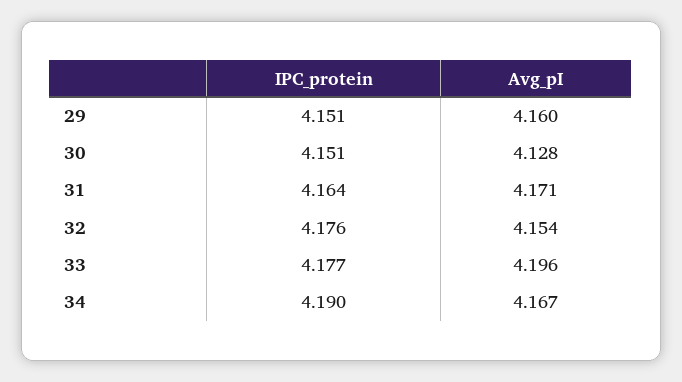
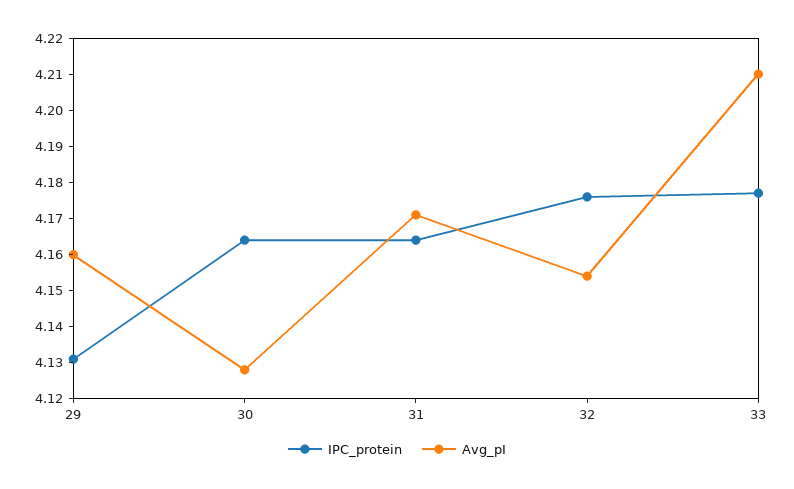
IPC_protein, 29: 4.151 -> 4.13
IPC_protein, 30: 4.151 -> 4.165
Avg_pI, 33: 4.196 -> 4.21
IPC_protein, 34: 4.19 -> none
Avg_pI, 34: 4.167 -> none

